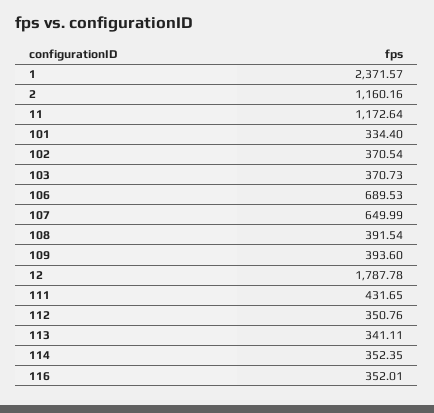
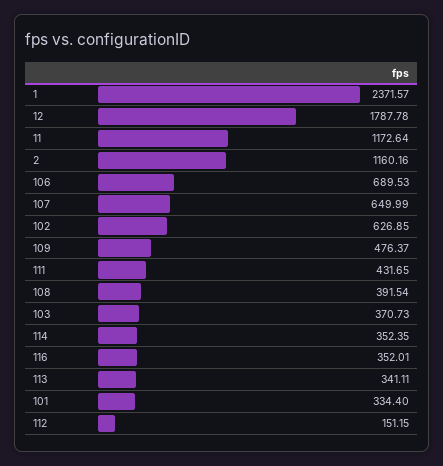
102: 370.54 -> 626.85
109: 393.6 -> 476.37
112: 350.76 -> 151.15

